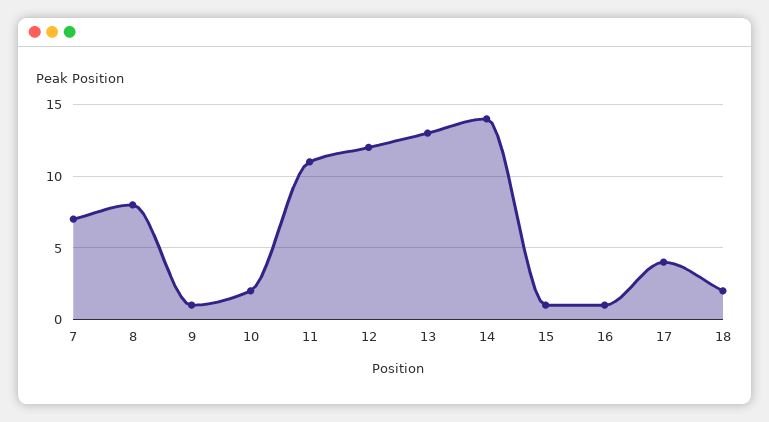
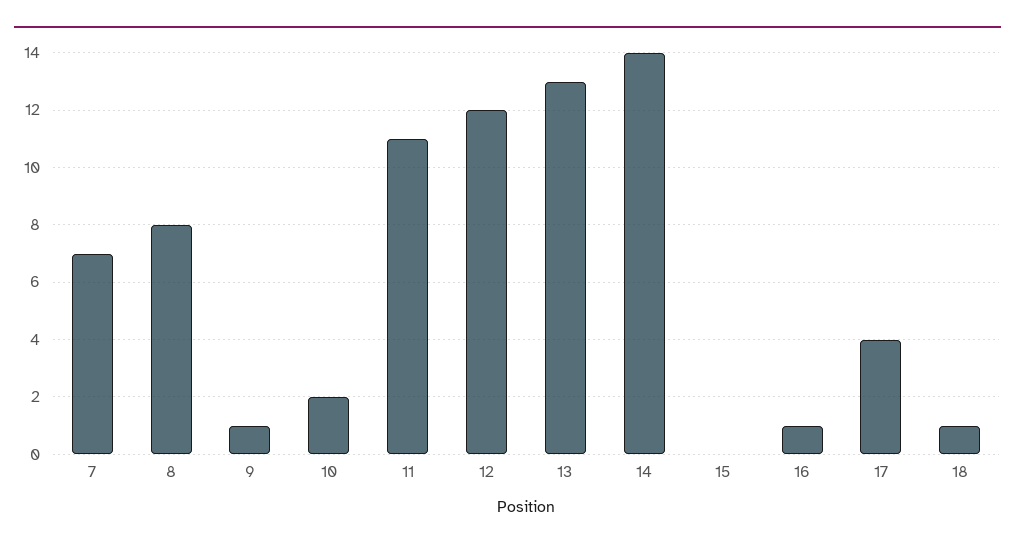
15: 1 -> 0
18: 2 -> 1

